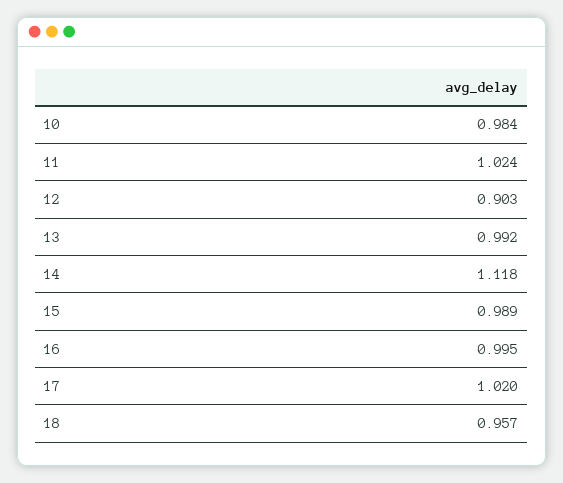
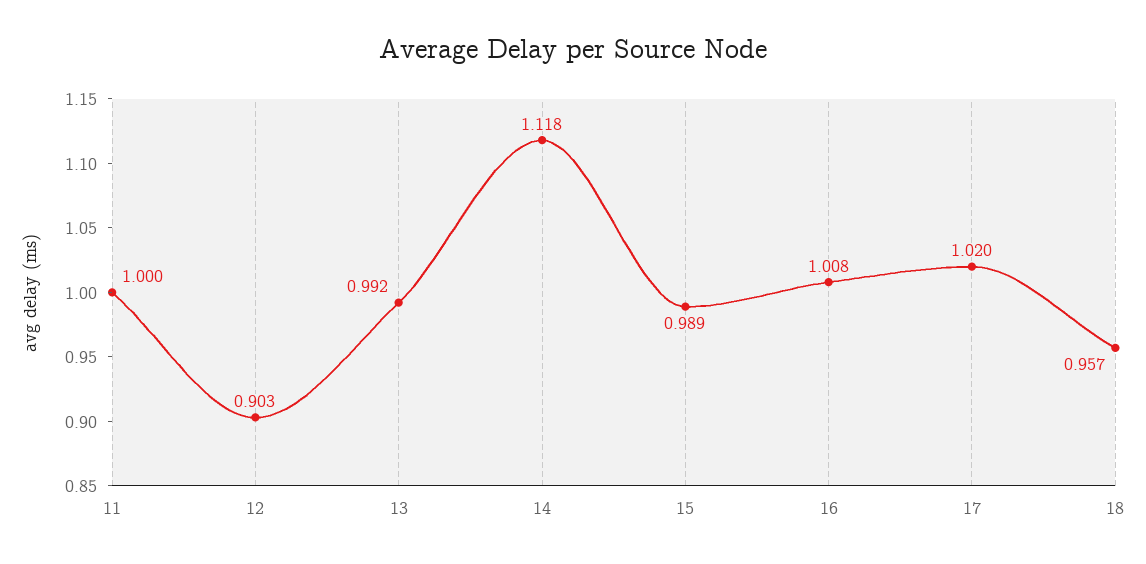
10: 0.984 -> none
11: 1.024 -> 1
16: 0.995 -> 1.008

